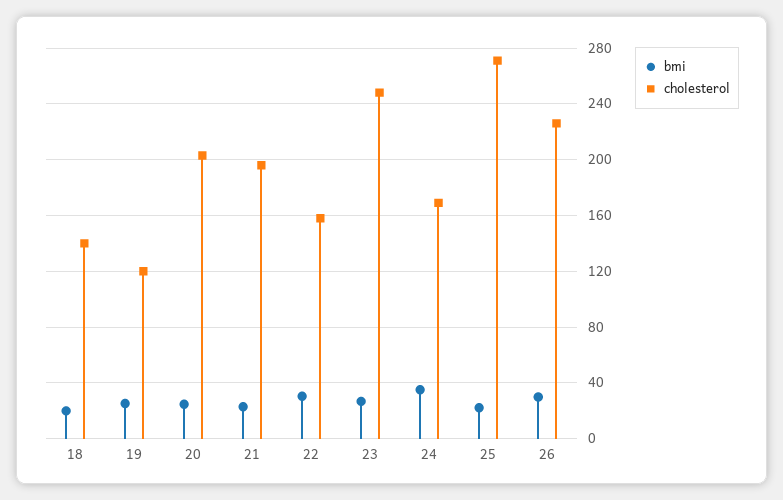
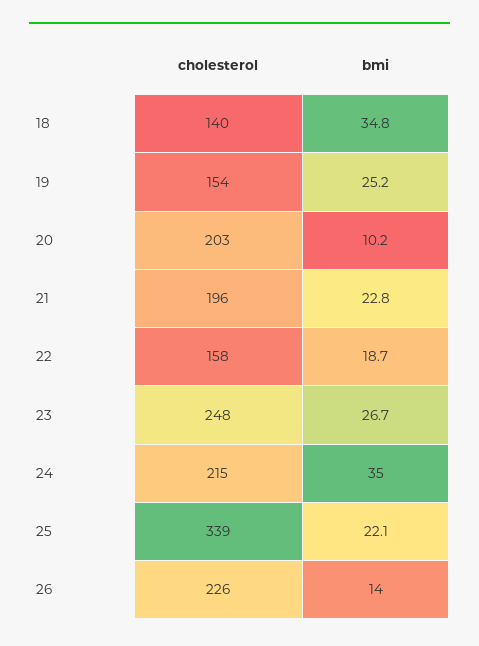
bmi, 18: 20 -> 34.8
cholesterol, 19: 120 -> 154
bmi, 20: 25 -> 10.2
bmi, 22: 30 -> 18.7
cholesterol, 24: 170 -> 215
cholesterol, 25: 270 -> 339
bmi, 26: 30 -> 14

